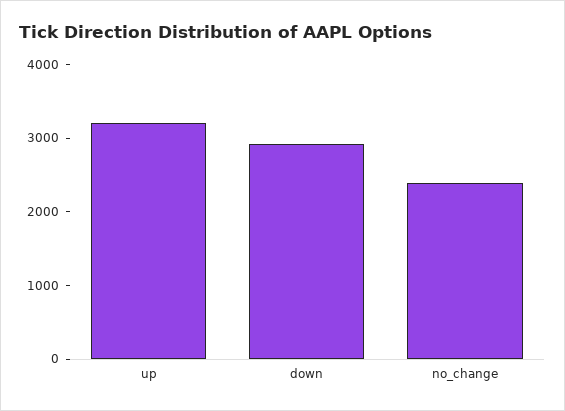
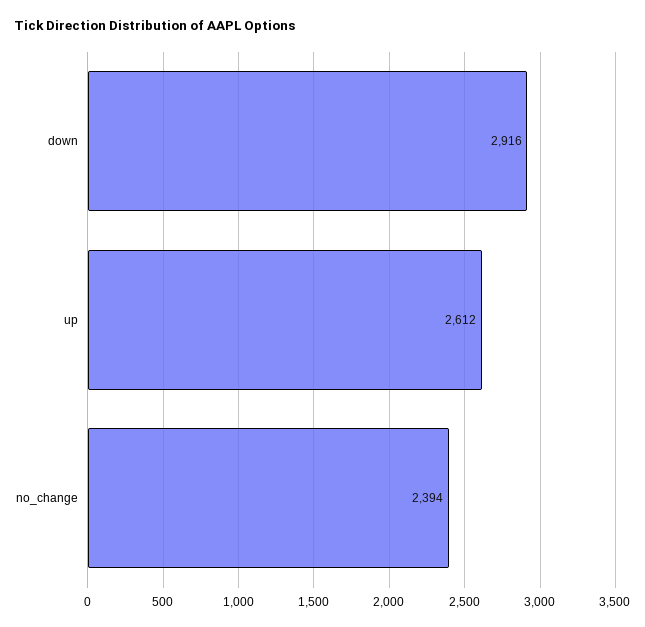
up: 3200 -> 2612

